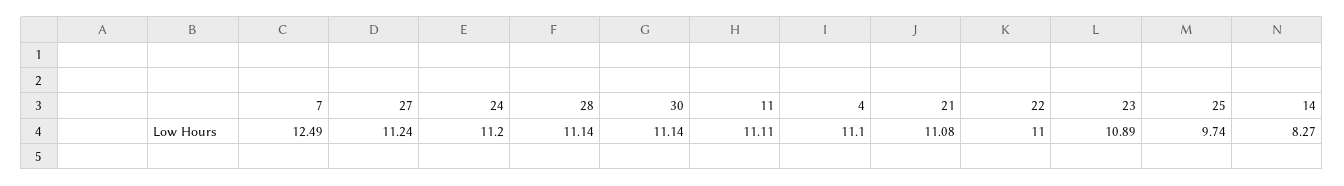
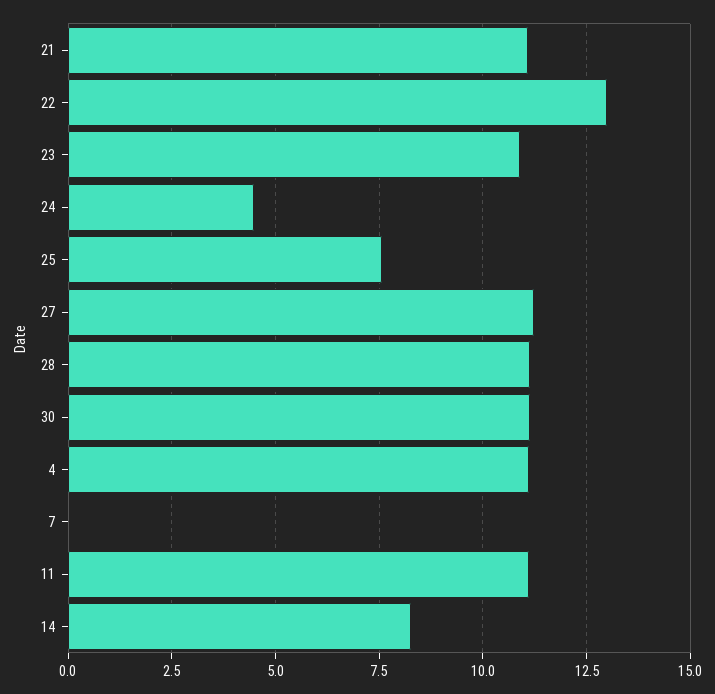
7: 12.49 -> 0
24: 11.2 -> 4.5
22: 11 -> 13
25: 9.74 -> 7.5

